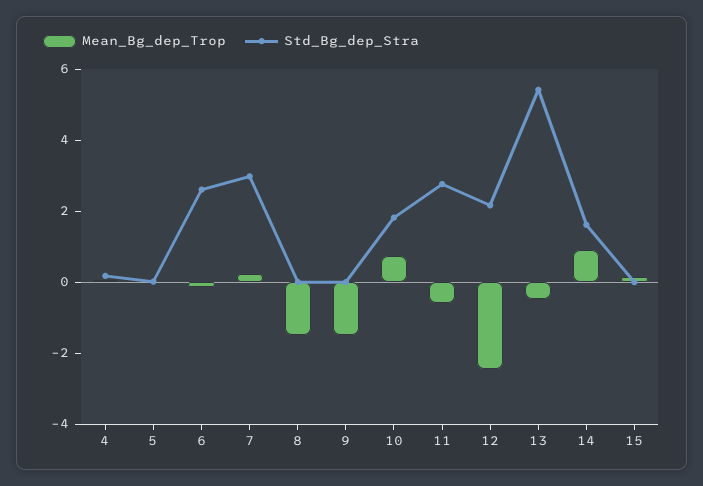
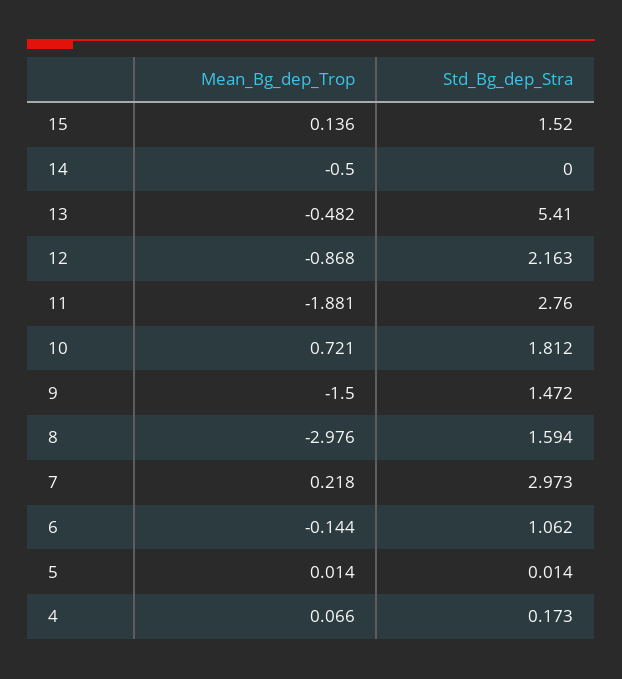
Std_Bg_dep_Stra, 6: 2.5 -> 1.062
Mean_Bg_dep_Trop, 8: -1.5 -> -2.976
Std_Bg_dep_Stra, 8: 0 -> 1.594
Std_Bg_dep_Stra, 9: 0 -> 1.472
Mean_Bg_dep_Trop, 11: -0.5 -> -1.881
Mean_Bg_dep_Trop, 12: -2.5 -> -0.868
Mean_Bg_dep_Trop, 14: 1 -> -0.5
Std_Bg_dep_Stra, 14: 1.5 -> 0
Std_Bg_dep_Stra, 15: 0 -> 1.52

